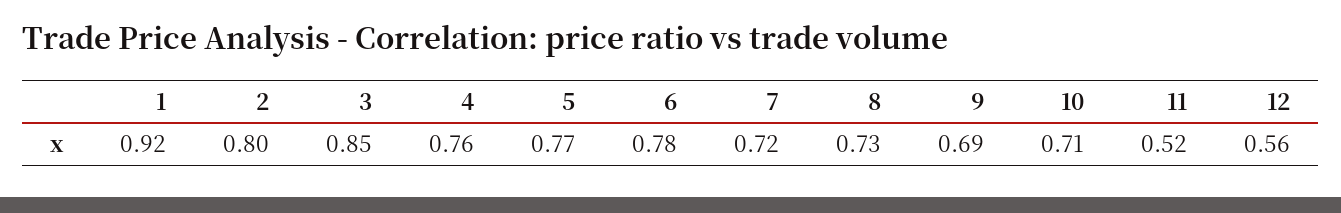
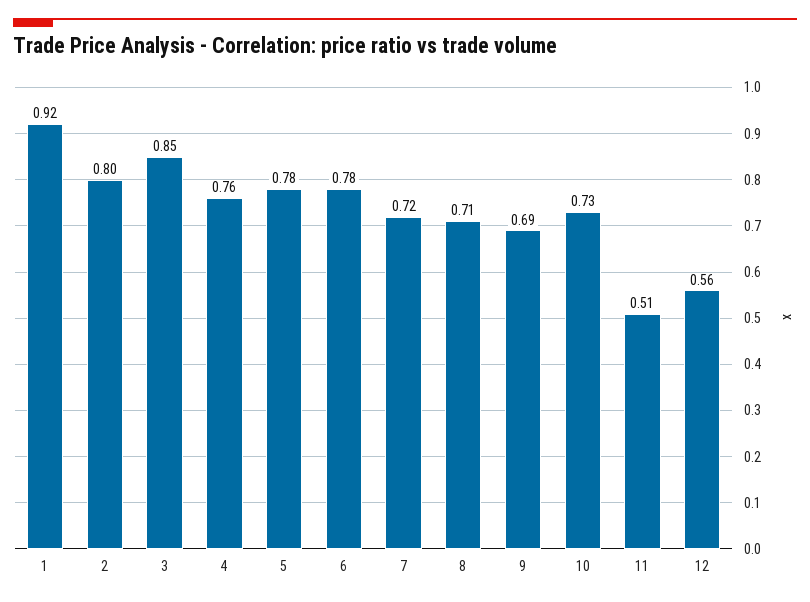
5: 0.77 -> 0.78
8: 0.73 -> 0.71
10: 0.71 -> 0.73
11: 0.52 -> 0.51

